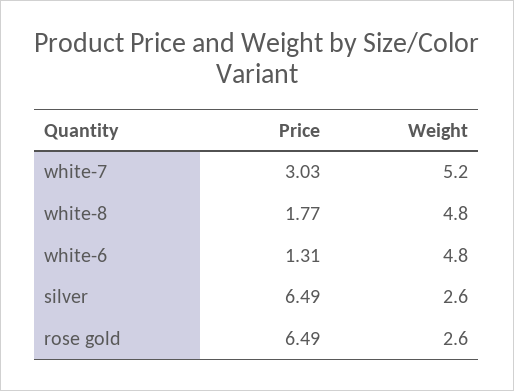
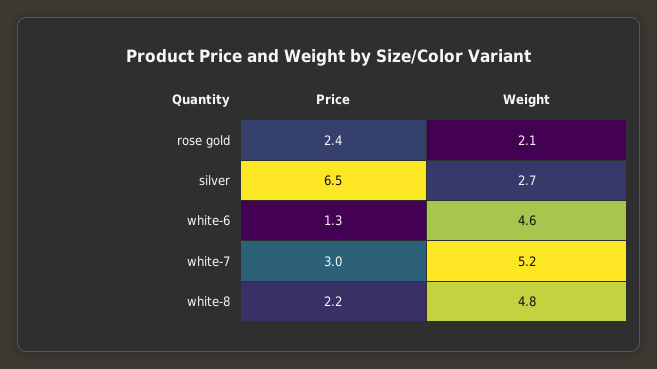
Price, white-8: 1.77 -> 2.2
Weight, white-6: 4.8 -> 4.6
Weight, silver: 2.6 -> 2.7
Price, rose gold: 6.49 -> 2.4
Weight, rose gold: 2.6 -> 2.1

